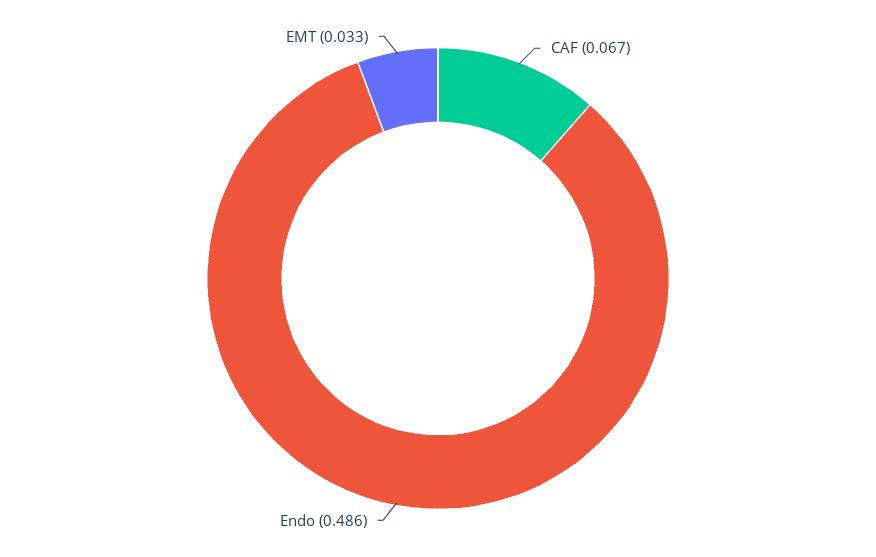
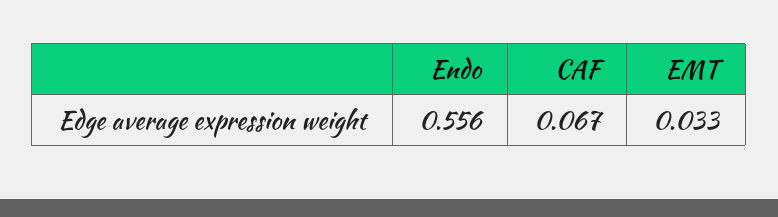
Endo: 0.486 -> 0.556

